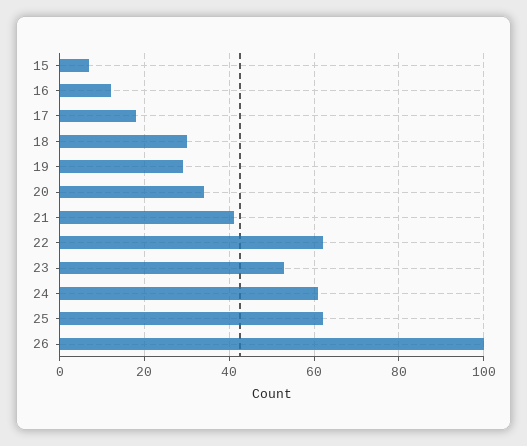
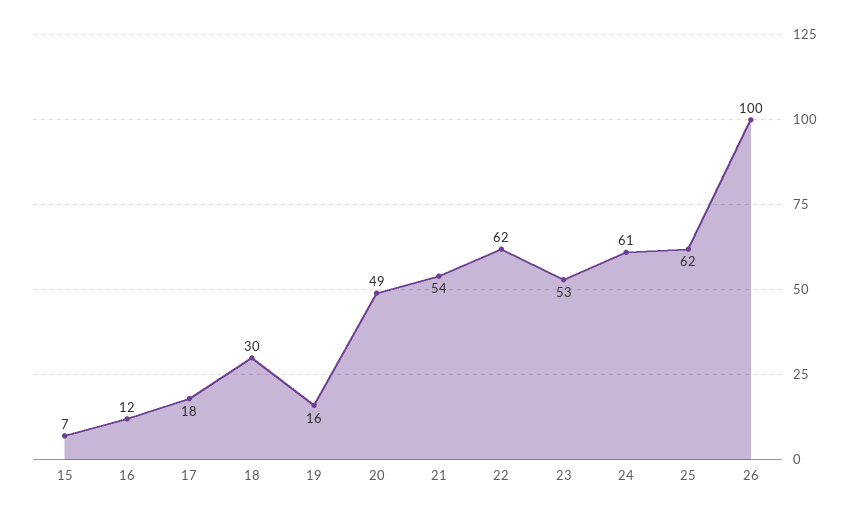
19: 30 -> 16
20: 35 -> 49
21: 40 -> 54

